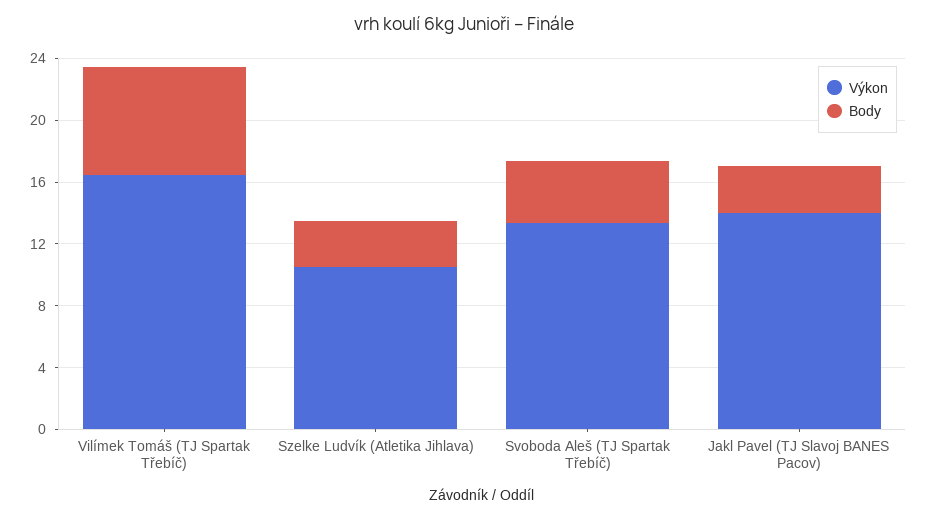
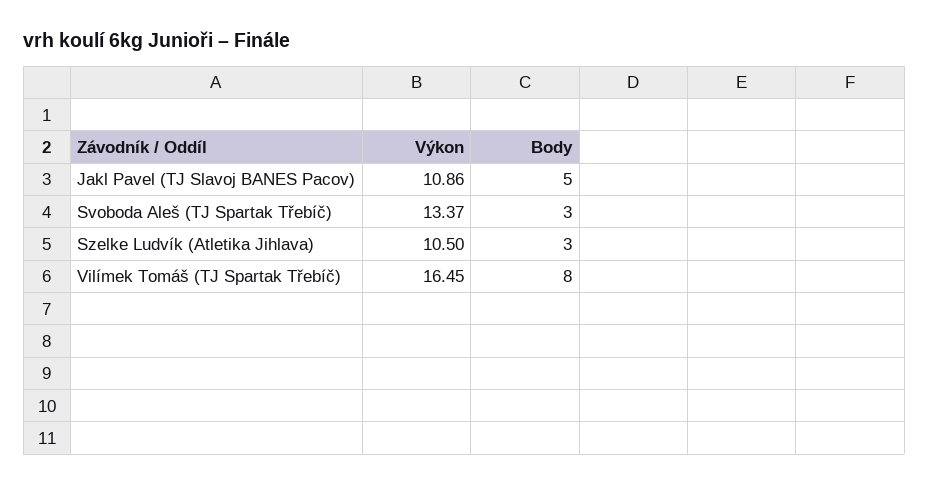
Body, Vilímek Tomáš (TJ Spartak Třebíč): 7 -> 8
Body, Svoboda Aleš (TJ Spartak Třebíč): 4 -> 3
Výkon, Jakl Pavel (TJ Slavoj BANES Pacov): 14 -> 10.86
Body, Jakl Pavel (TJ Slavoj BANES Pacov): 3 -> 5

